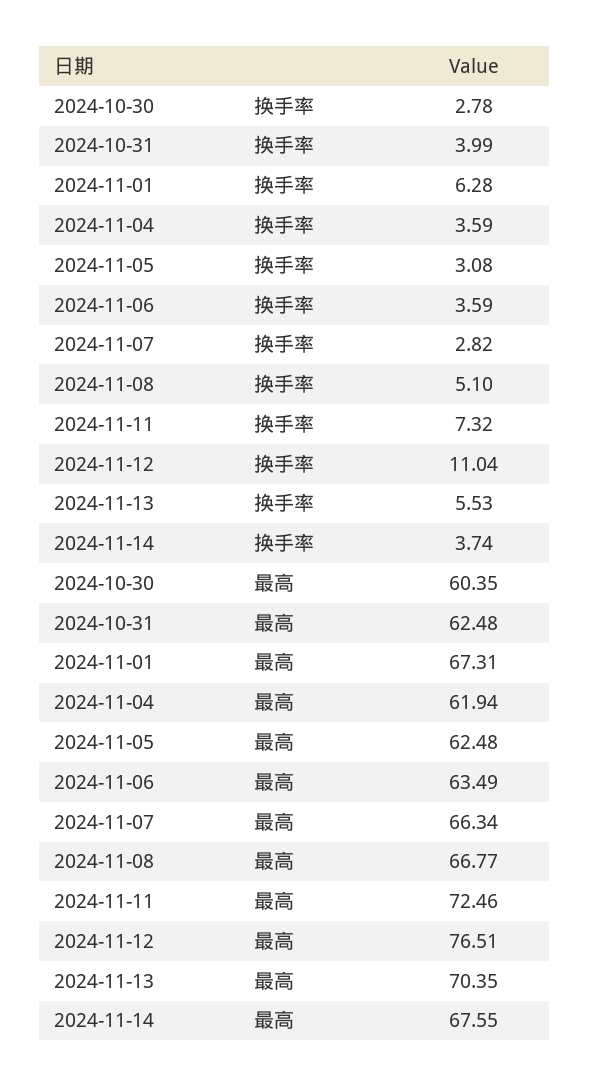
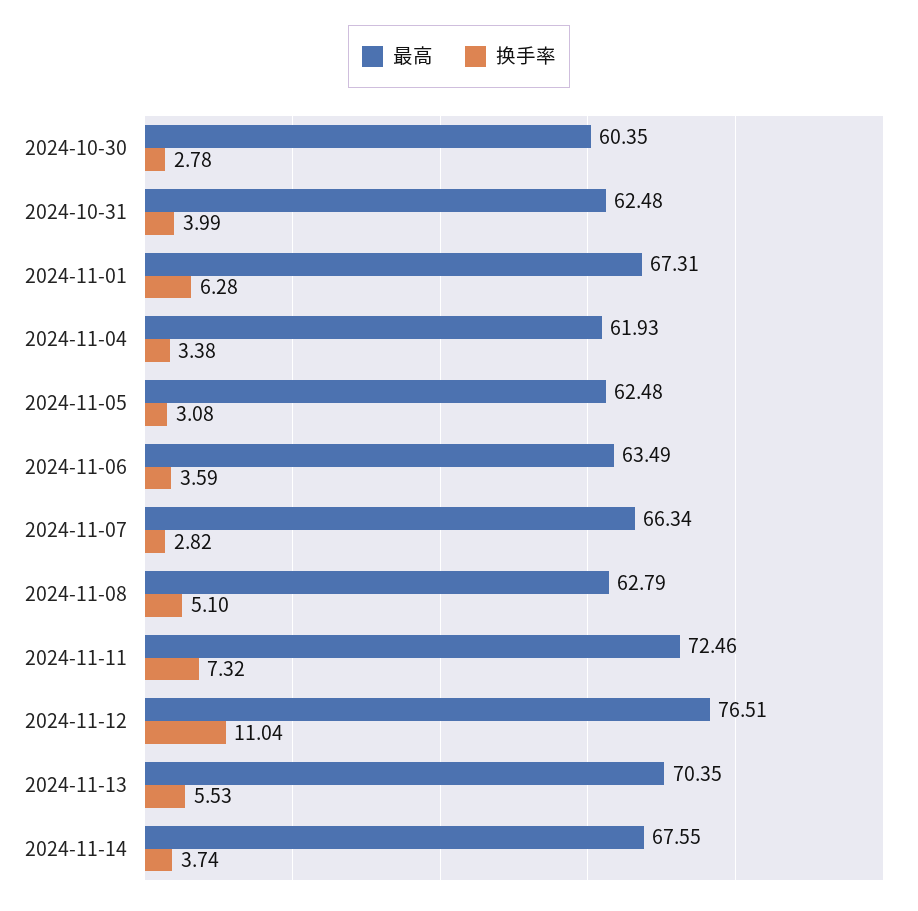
换手率, 2024-11-04: 3.59 -> 3.38
最高, 2024-11-04: 61.94 -> 61.93
最高, 2024-11-08: 66.77 -> 62.79

